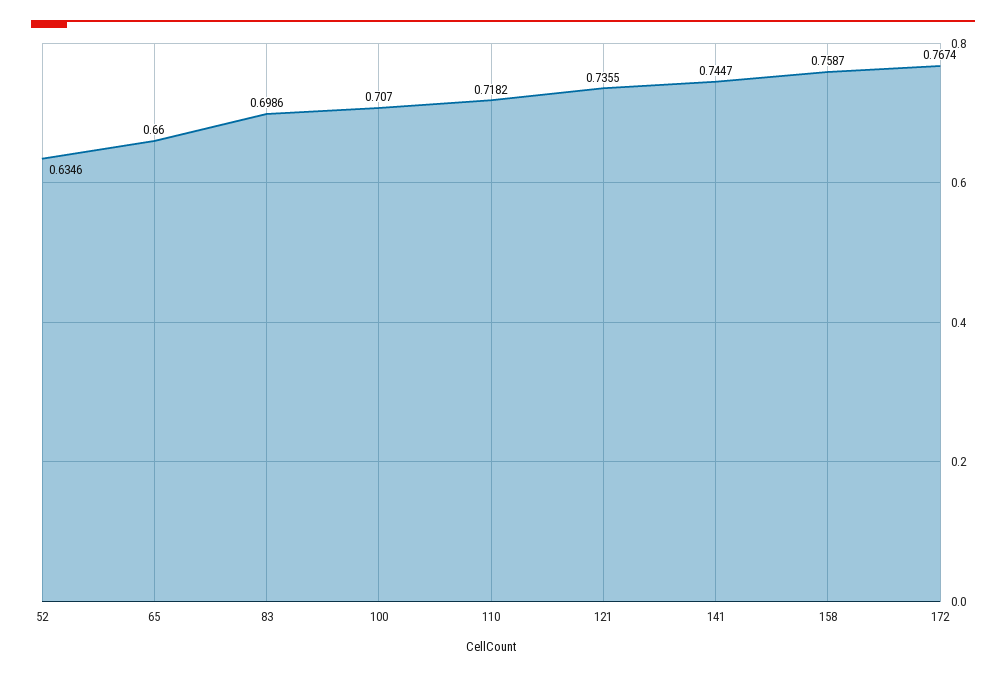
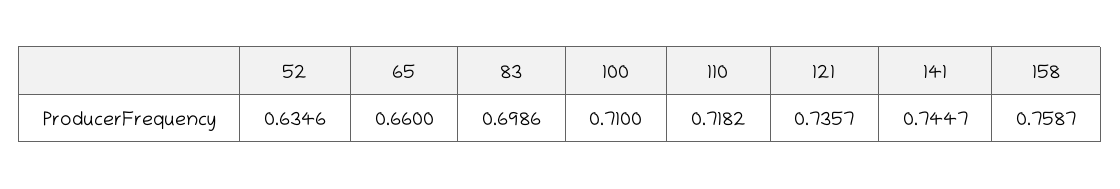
100: 0.707 -> 0.71
121: 0.7355 -> 0.7357
172: 0.7674 -> none

